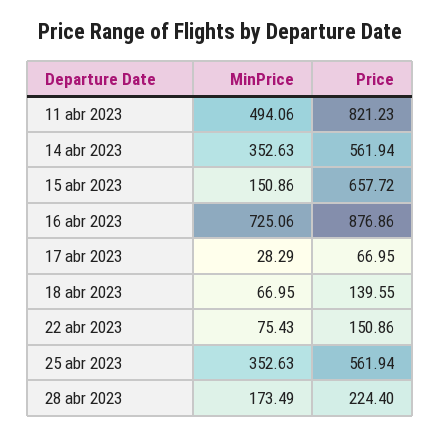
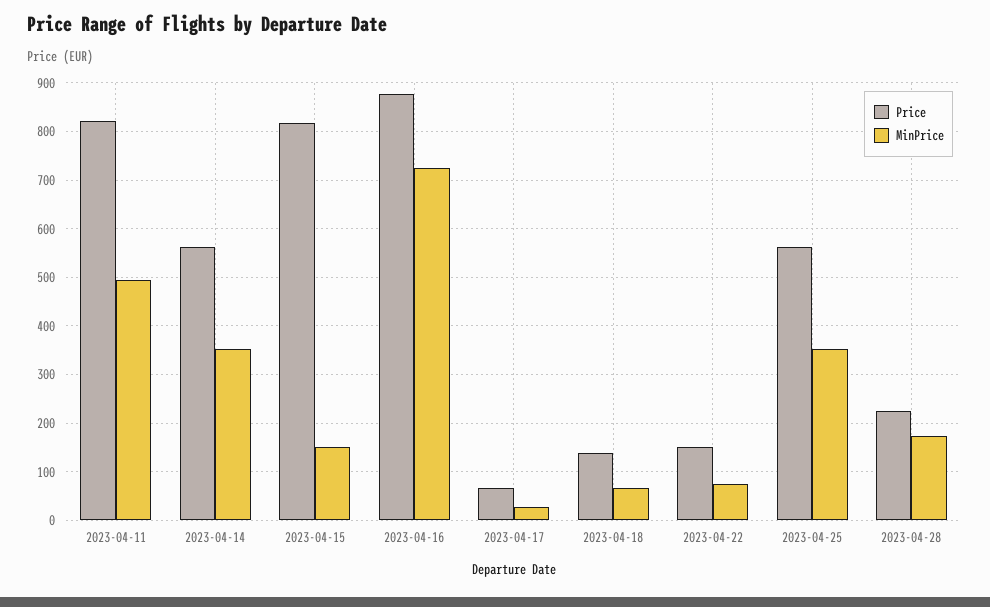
Price, 15 abr 2023: 657.72 -> 820

